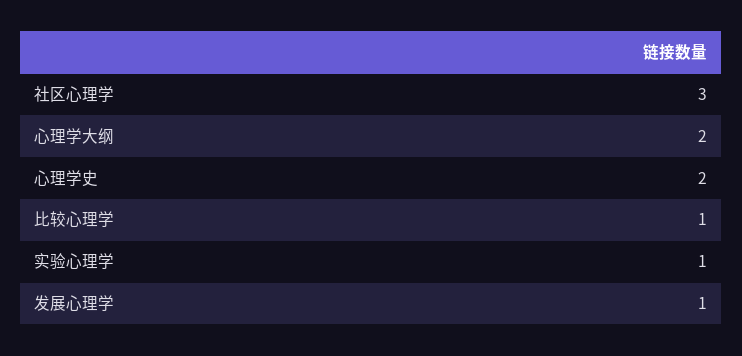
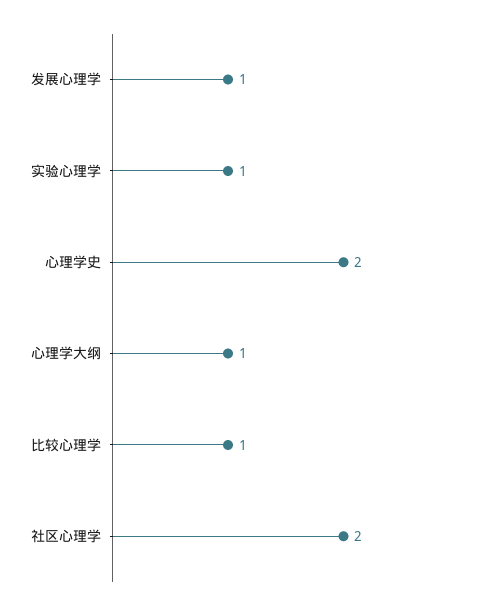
社区心理学: 3 -> 2
心理学大纲: 2 -> 1

